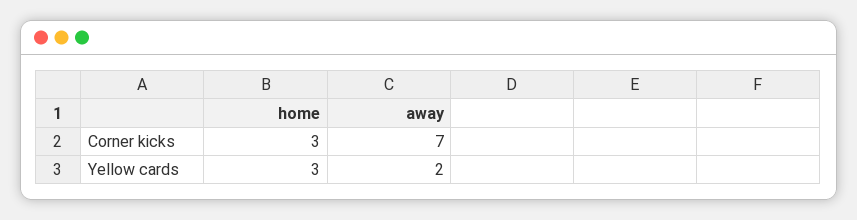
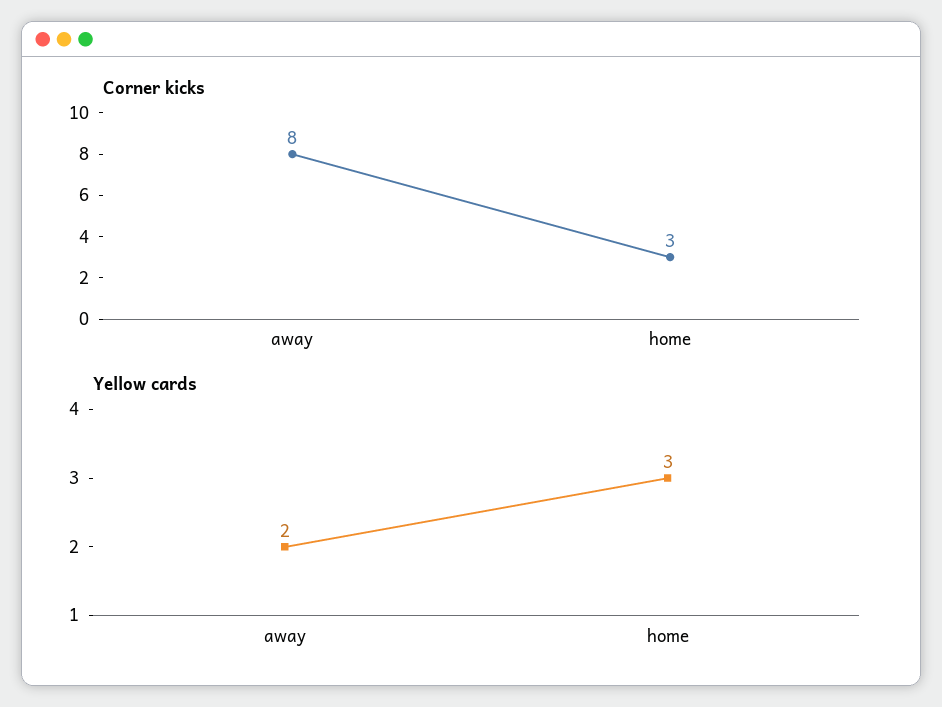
Corner kicks, away: 7 -> 8

